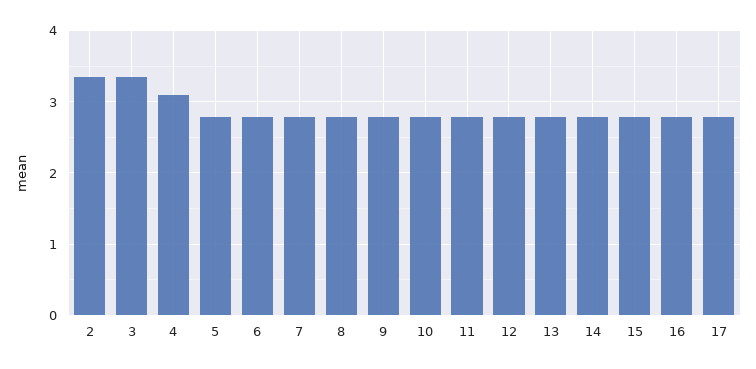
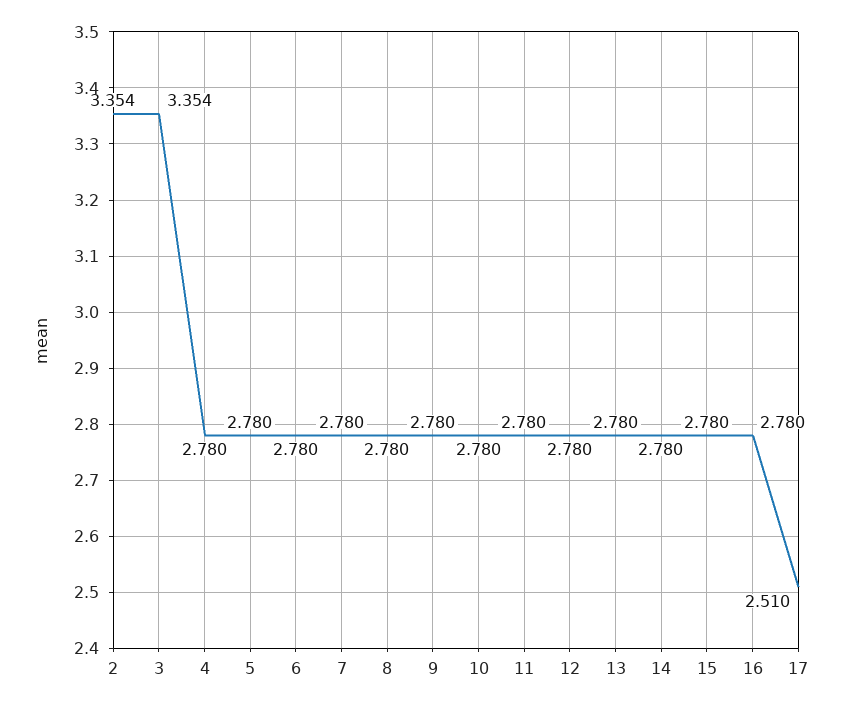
4: 3.1 -> 2.78
17: 2.8 -> 2.51

